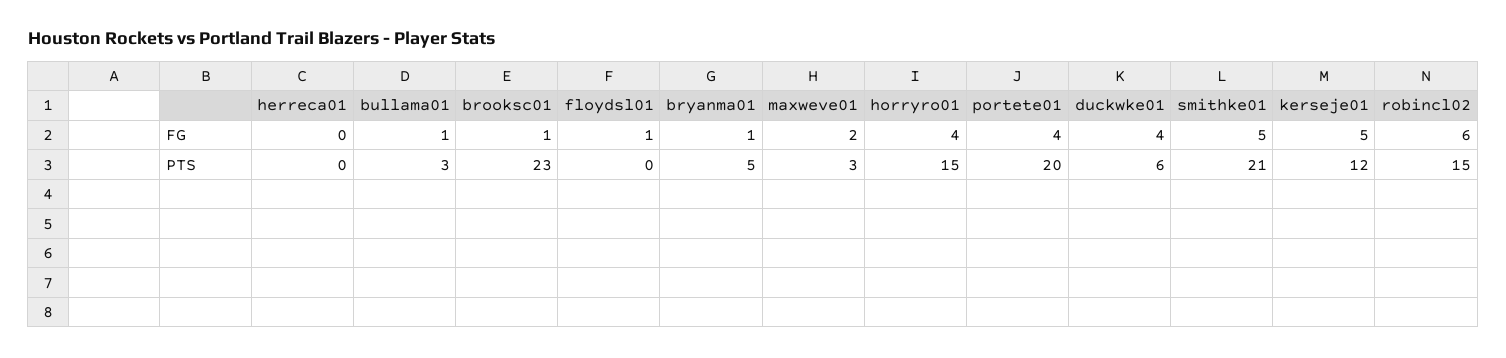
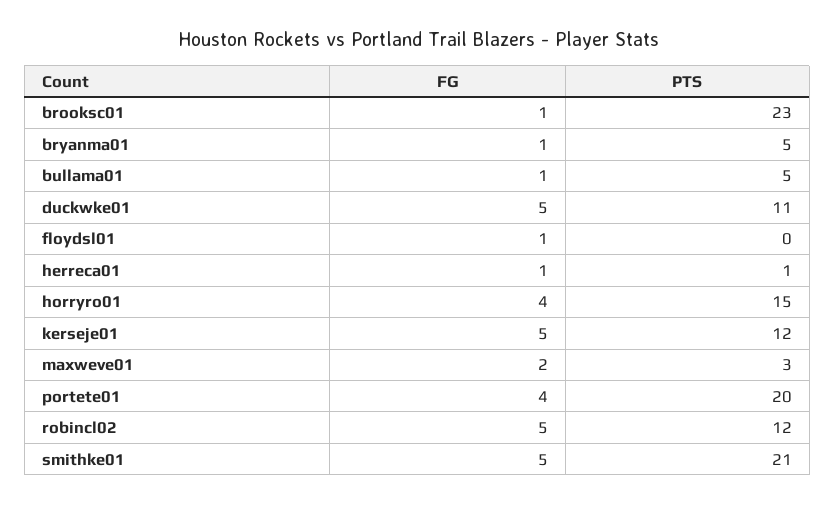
herreca01, FG: 0 -> 1
duckwke01, FG: 4 -> 5
robincl02, FG: 6 -> 5
herreca01, PTS: 0 -> 1
bullama01, PTS: 3 -> 5
duckwke01, PTS: 6 -> 11
robincl02, PTS: 15 -> 12

